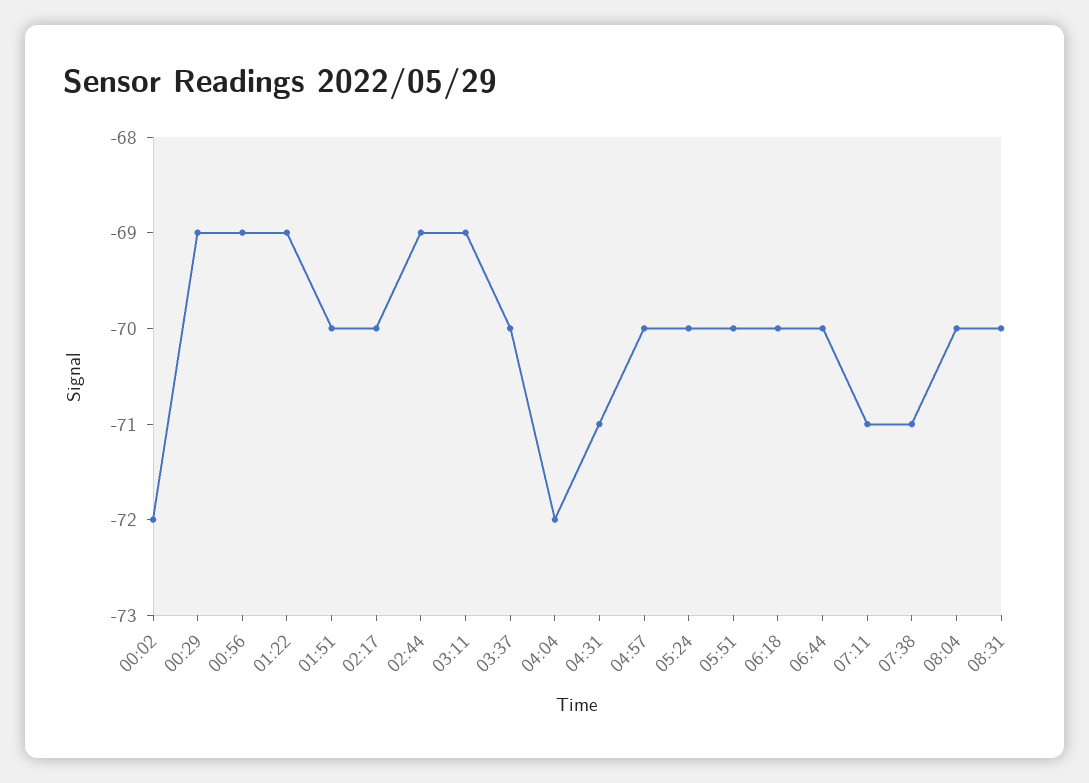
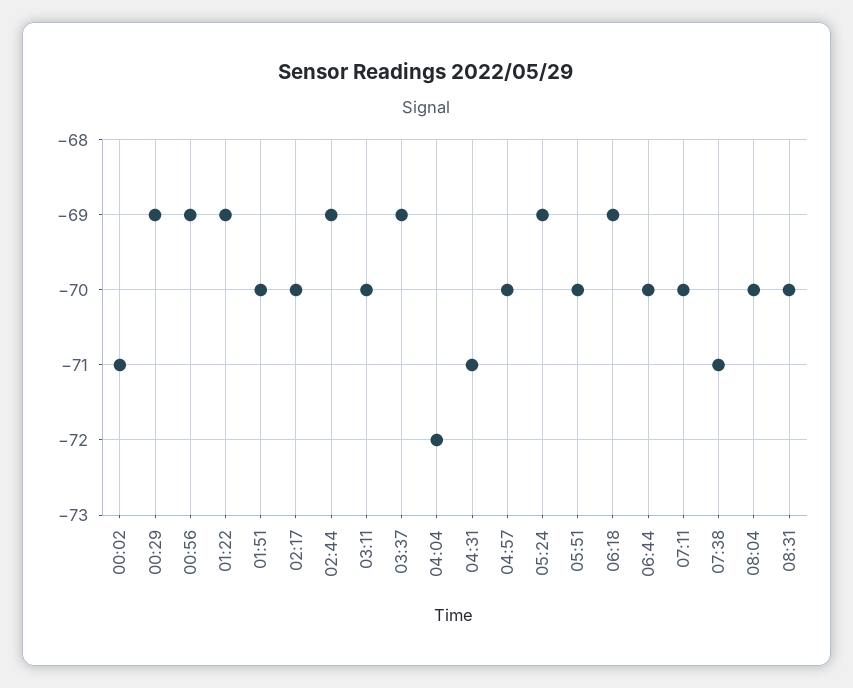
00:02: -72 -> -71
03:11: -69 -> -70
03:37: -70 -> -69
05:24: -70 -> -69
06:18: -70 -> -69
07:11: -71 -> -70

